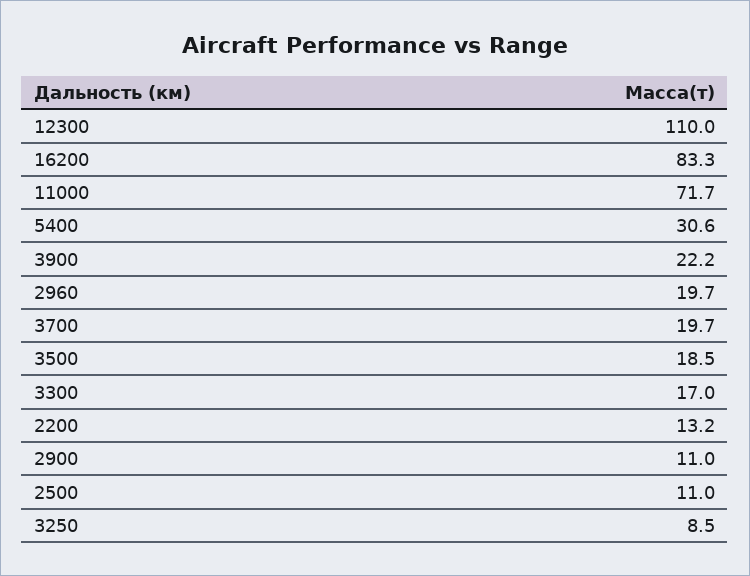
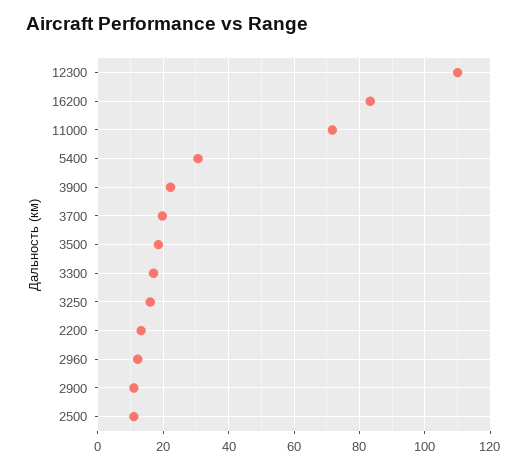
2960: 19.7 -> 12
3250: 8.5 -> 16

